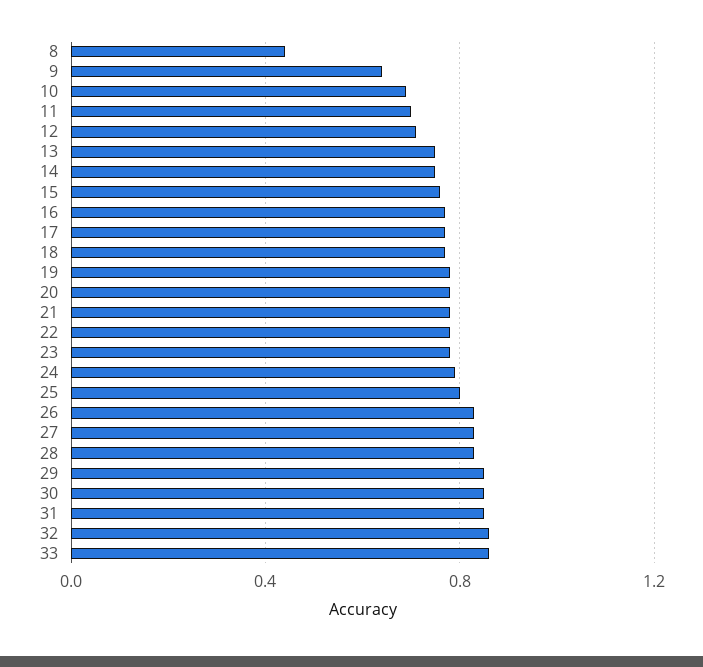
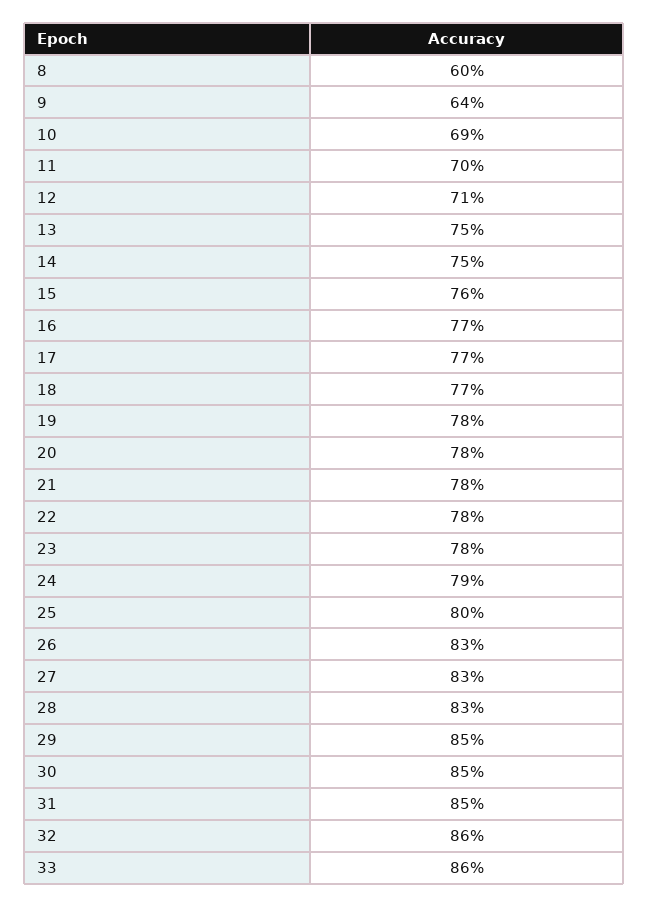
8: 0.45 -> 0.6

